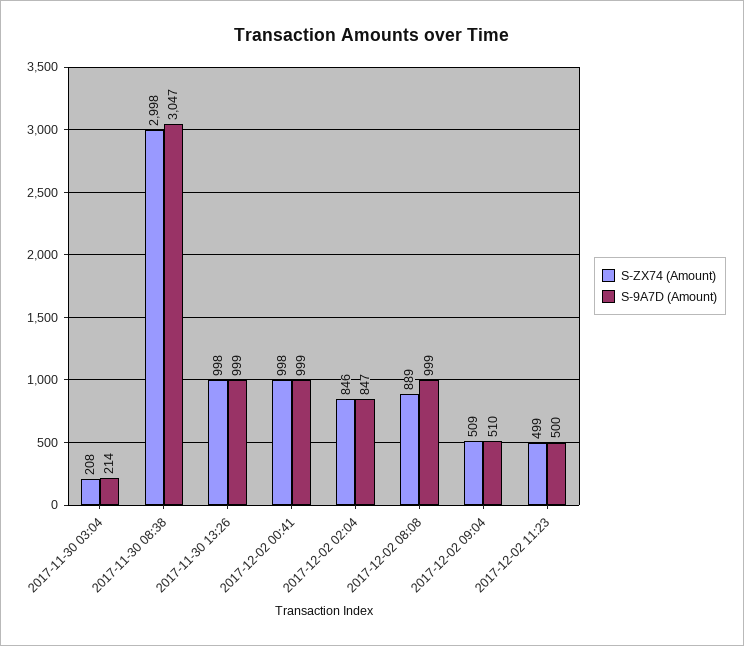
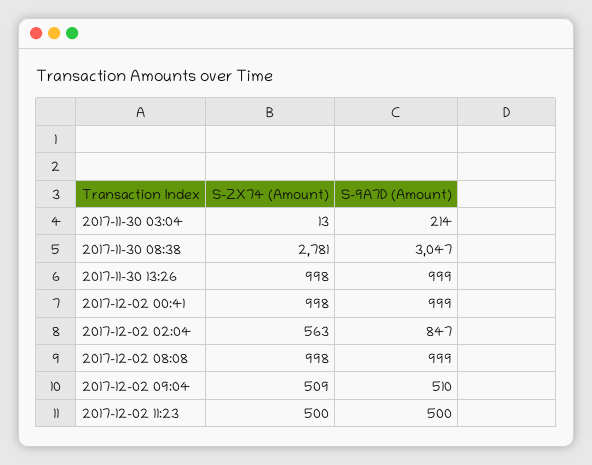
S-ZX74 (Amount), 2017-11-30 03:04: 208 -> 13
S-ZX74 (Amount), 2017-11-30 08:38: 2998 -> 2781
S-ZX74 (Amount), 2017-12-02 02:04: 846 -> 563
S-ZX74 (Amount), 2017-12-02 08:08: 889 -> 998
S-ZX74 (Amount), 2017-12-02 11:23: 499 -> 500

